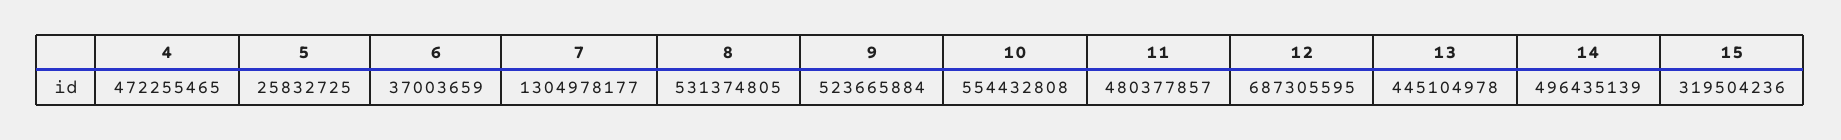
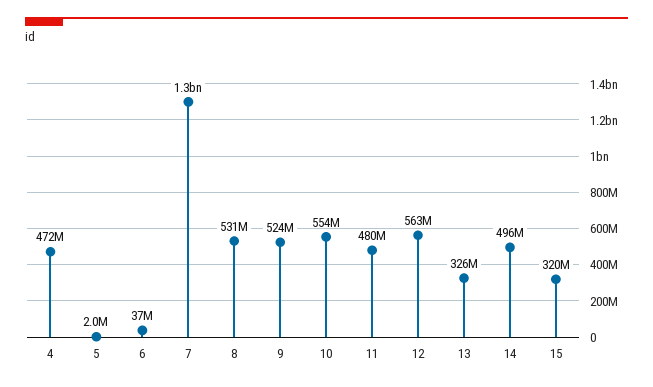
5: 25832725 -> 2000000
12: 687305595 -> 563000000
13: 445104978 -> 326000000

